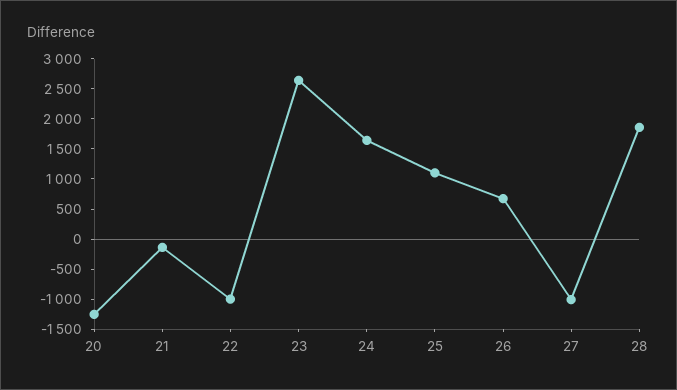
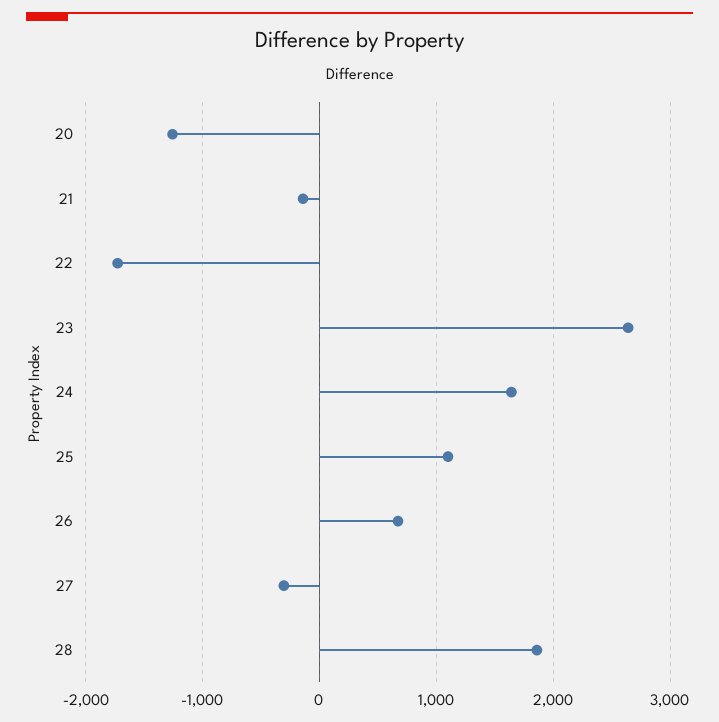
22: -1000 -> -1700
27: -1000 -> -300

